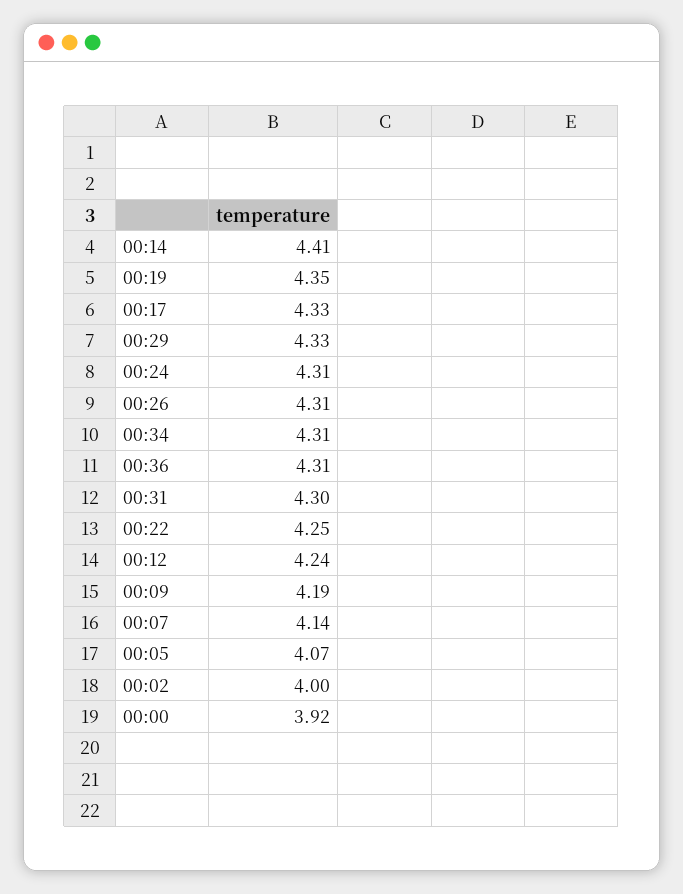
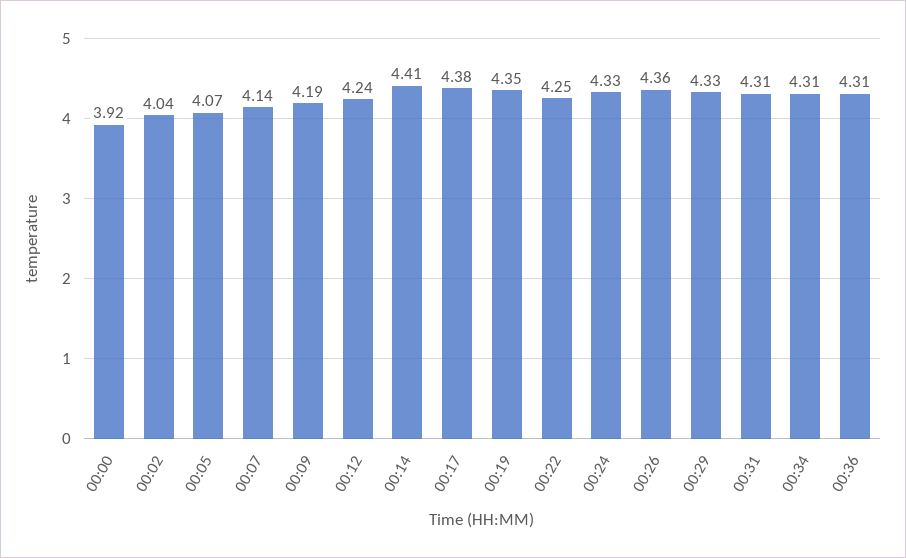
00:17: 4.33 -> 4.38
00:24: 4.31 -> 4.33
00:26: 4.31 -> 4.36
00:31: 4.3 -> 4.31
00:02: 4 -> 4.04

